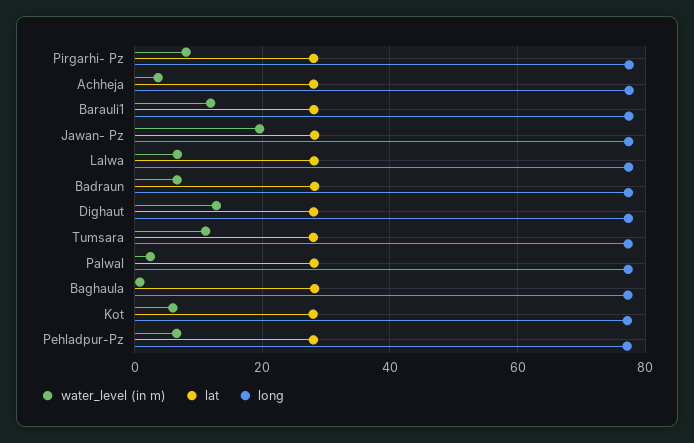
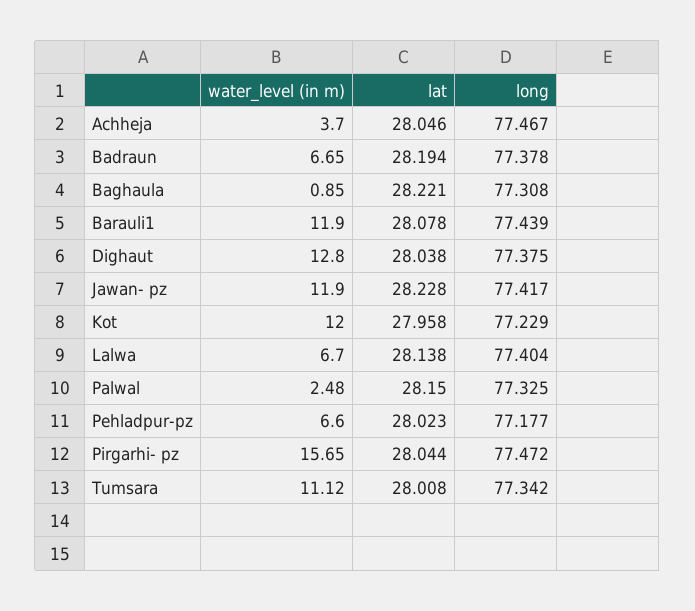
water_level (in m), Pirgarhi- Pz: 8 -> 15.65
water_level (in m), Jawan- Pz: 20 -> 11.9
water_level (in m), Kot: 6 -> 12

